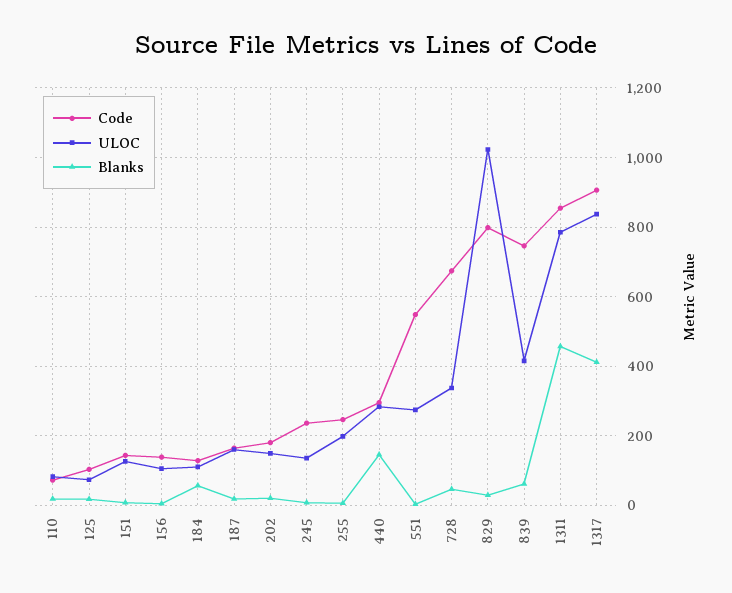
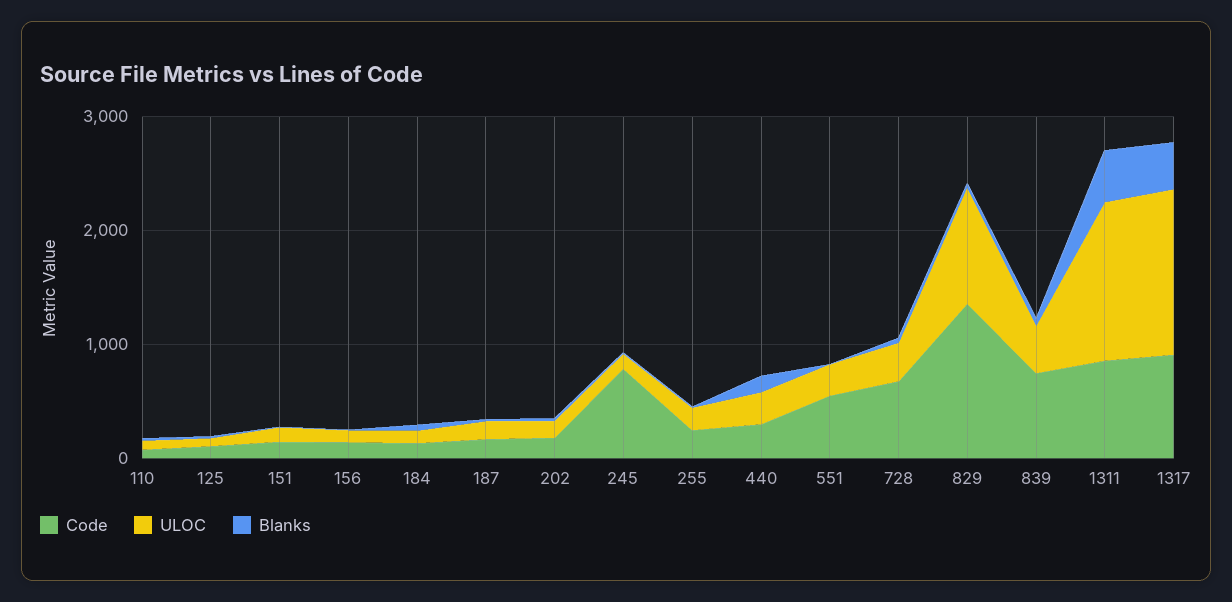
Code, 245: 240 -> 800
Code, 829: 800 -> 1400
ULOC, 1311: 780 -> 1400
ULOC, 1317: 840 -> 1400

